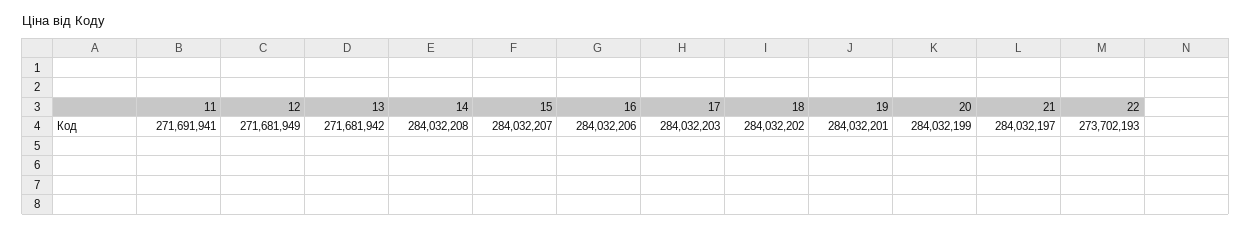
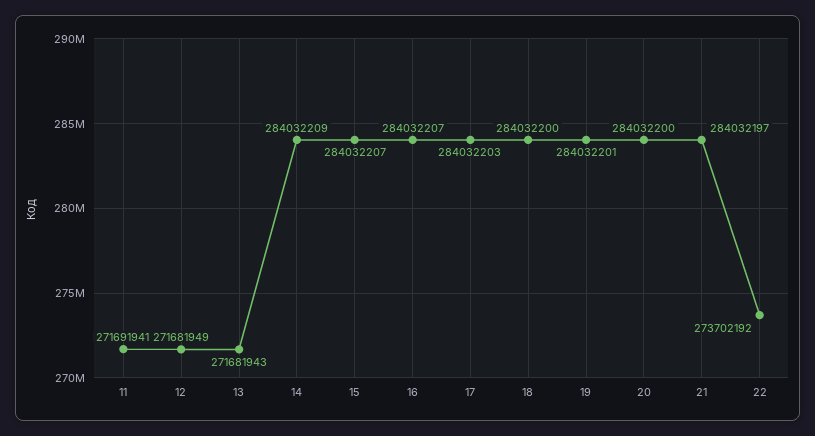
13: 271681942 -> 271681943
14: 284032208 -> 284032209
16: 284032206 -> 284032207
18: 284032202 -> 284032200
20: 284032199 -> 284032200
22: 273702193 -> 273702192

